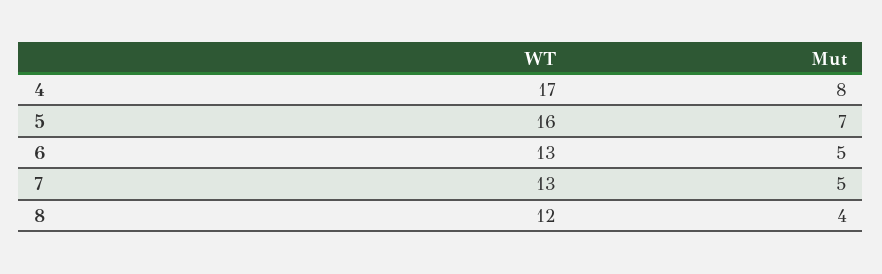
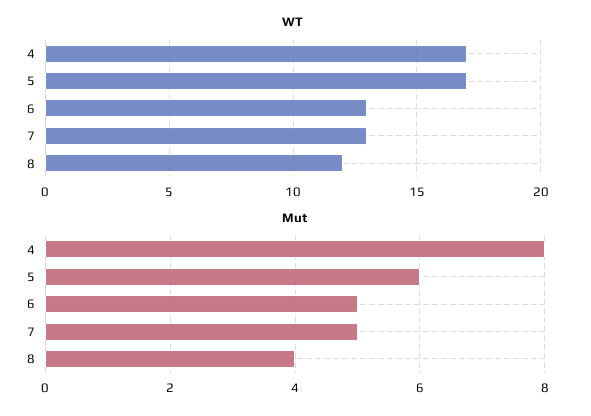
WT, 5: 16 -> 17
Mut, 5: 7 -> 6

